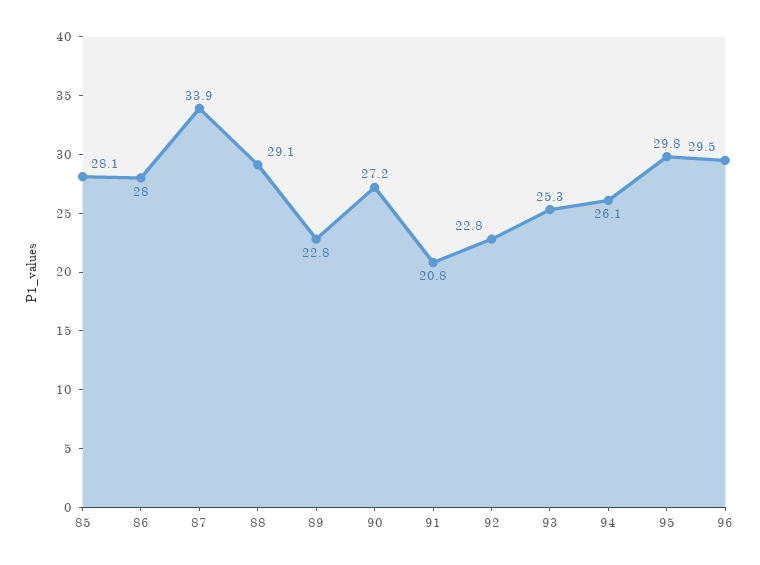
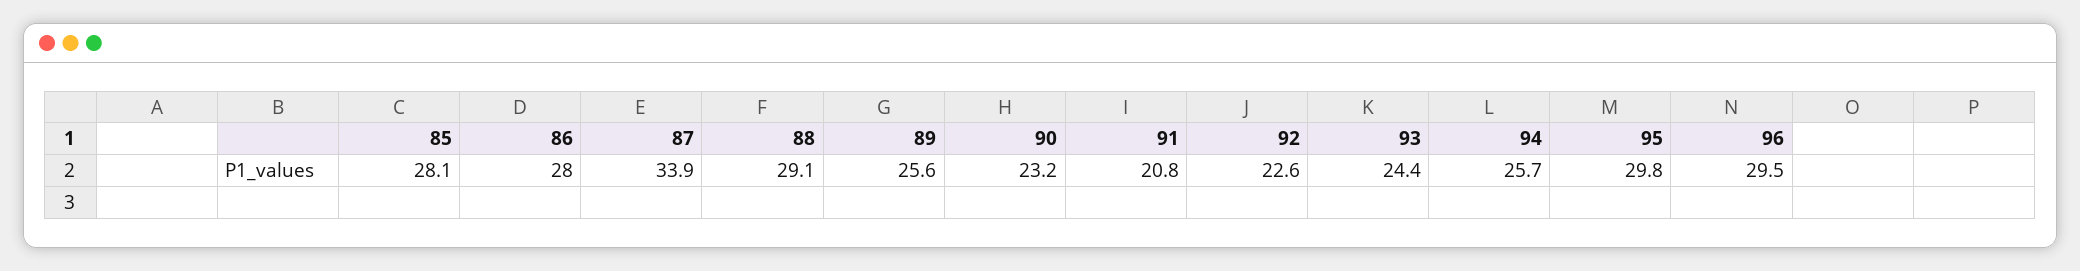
89: 22.8 -> 25.6
90: 27.2 -> 23.2
92: 22.8 -> 22.6
93: 25.3 -> 24.4
94: 26.1 -> 25.7

